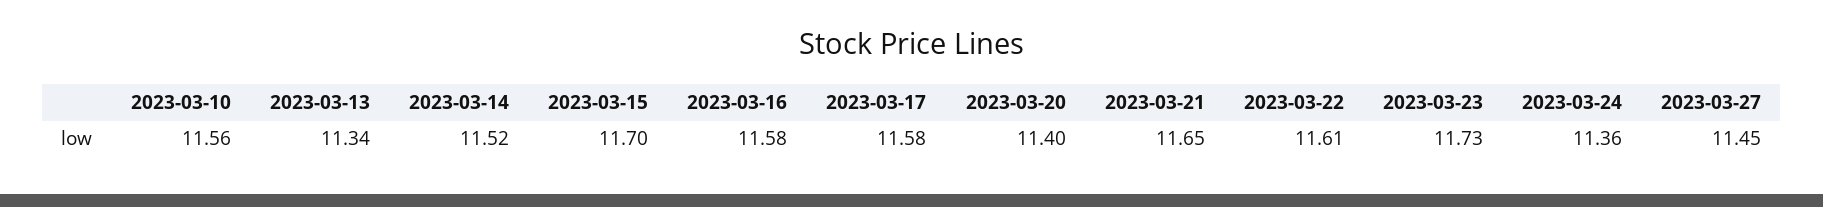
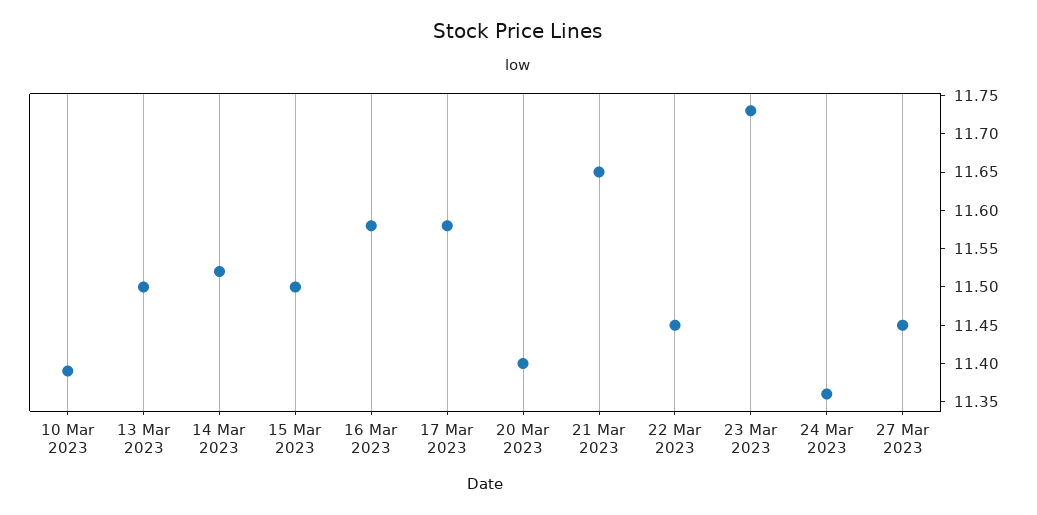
2023-03-10: 11.56 -> 11.4
2023-03-13: 11.34 -> 11.5
2023-03-15: 11.7 -> 11.5
2023-03-22: 11.61 -> 11.45

